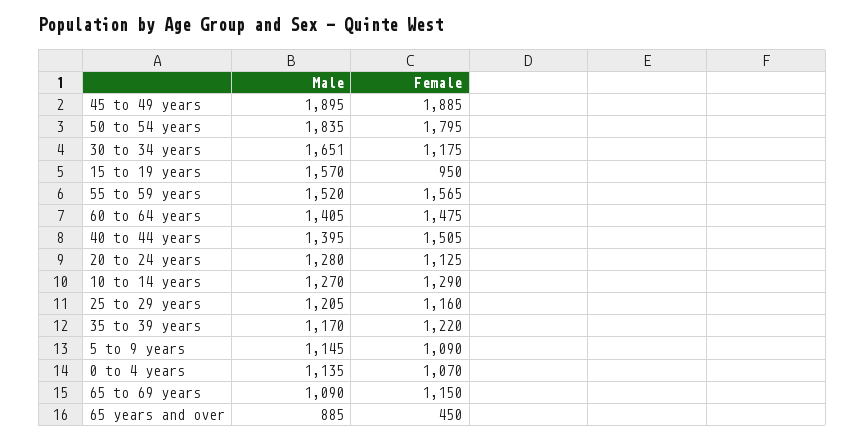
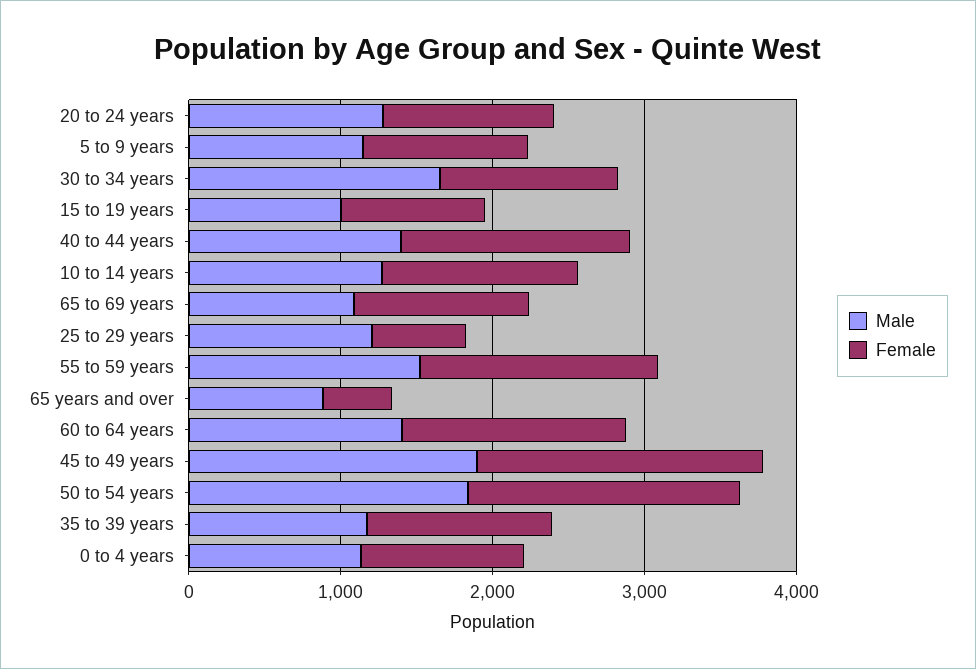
Male, 15 to 19 years: 1570 -> 1000
Female, 25 to 29 years: 1160 -> 600

